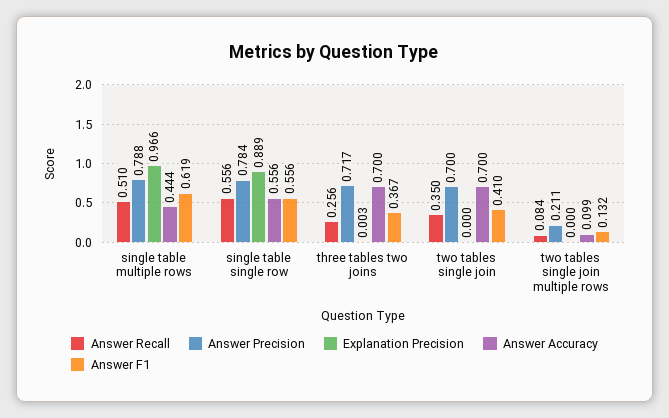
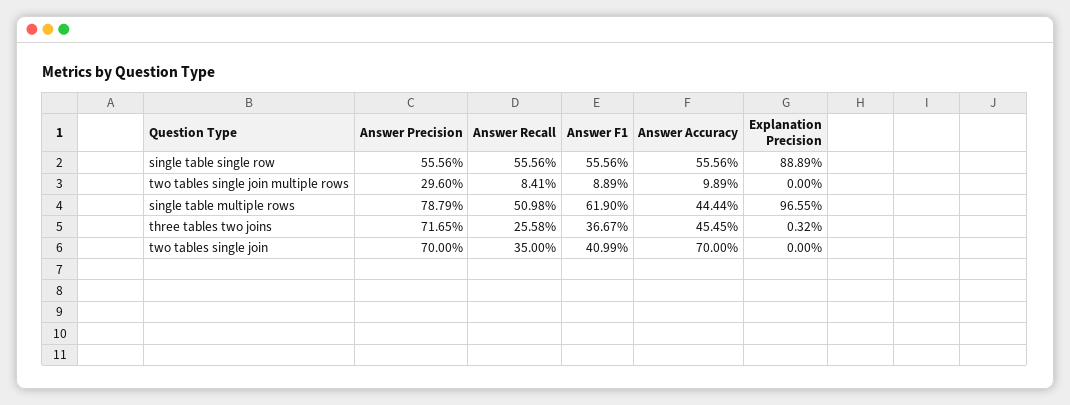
Answer Precision, single table single row: 0.784 -> 0.5556
Answer Accuracy, three tables two joins: 0.7 -> 0.4545
Answer Precision, two tables single join multiple rows: 0.211 -> 0.296
Answer F1, two tables single join multiple rows: 0.132 -> 0.0889

